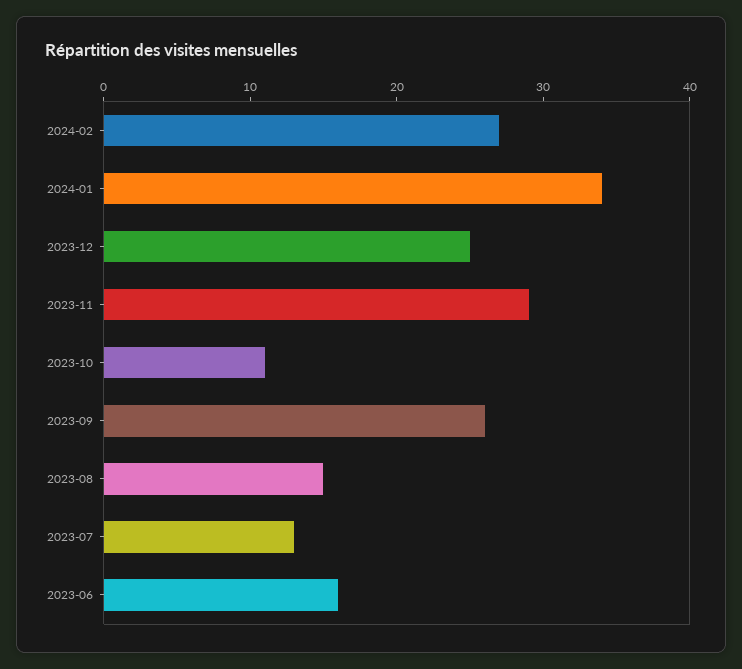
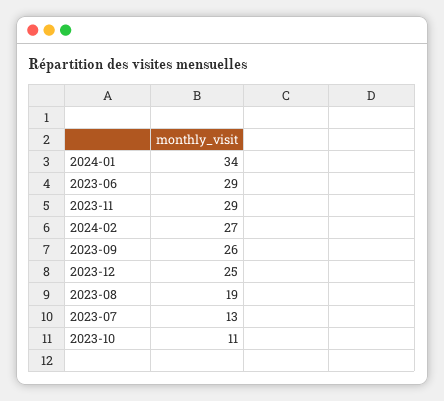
2023-08: 15 -> 19
2023-06: 16 -> 29

